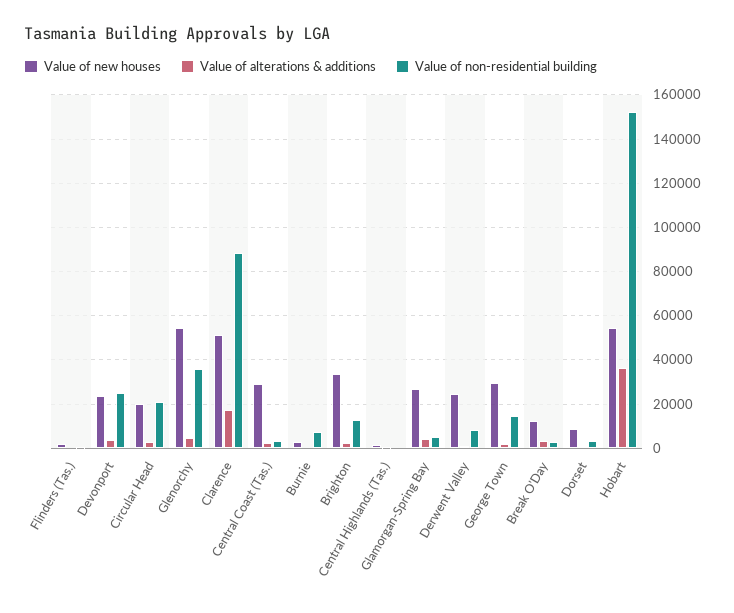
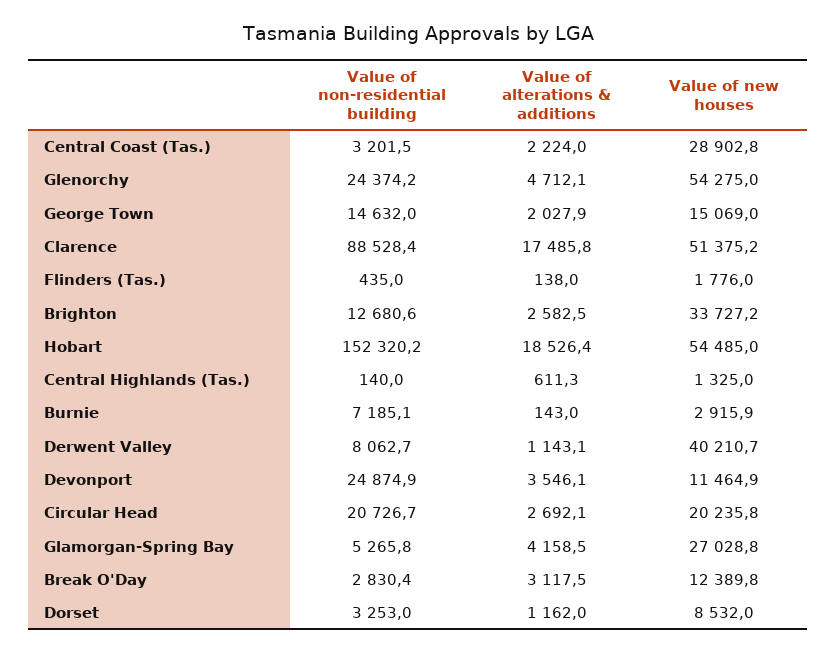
Value of new houses, Devonport: 25000 -> 11464.9
Value of non-residential building, Glenorchy: 35000 -> 24374.2
Value of new houses, Derwent Valley: 25000 -> 40210.7
Value of new houses, George Town: 30000 -> 15069
Value of alterations & additions, Hobart: 35000 -> 18526.4

